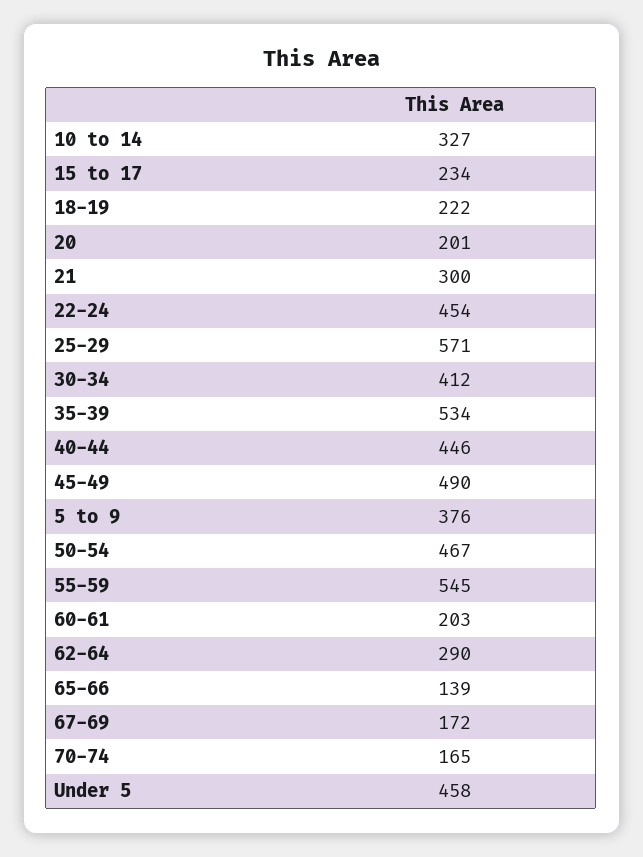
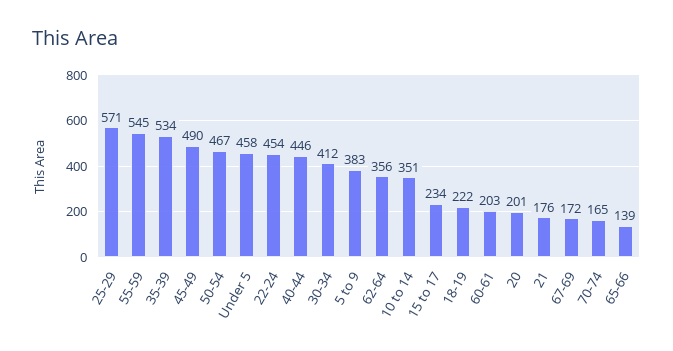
10 to 14: 327 -> 351
21: 300 -> 176
5 to 9: 376 -> 383
62-64: 290 -> 356

